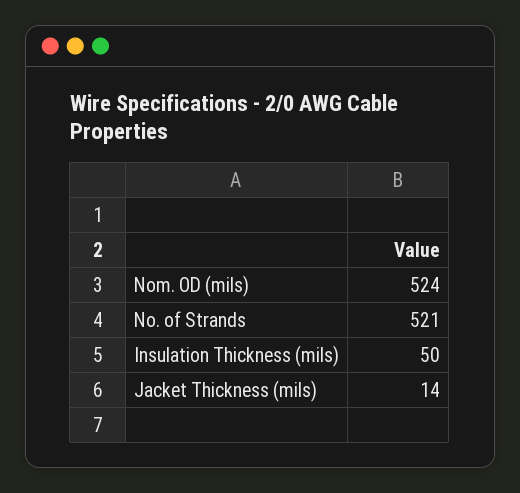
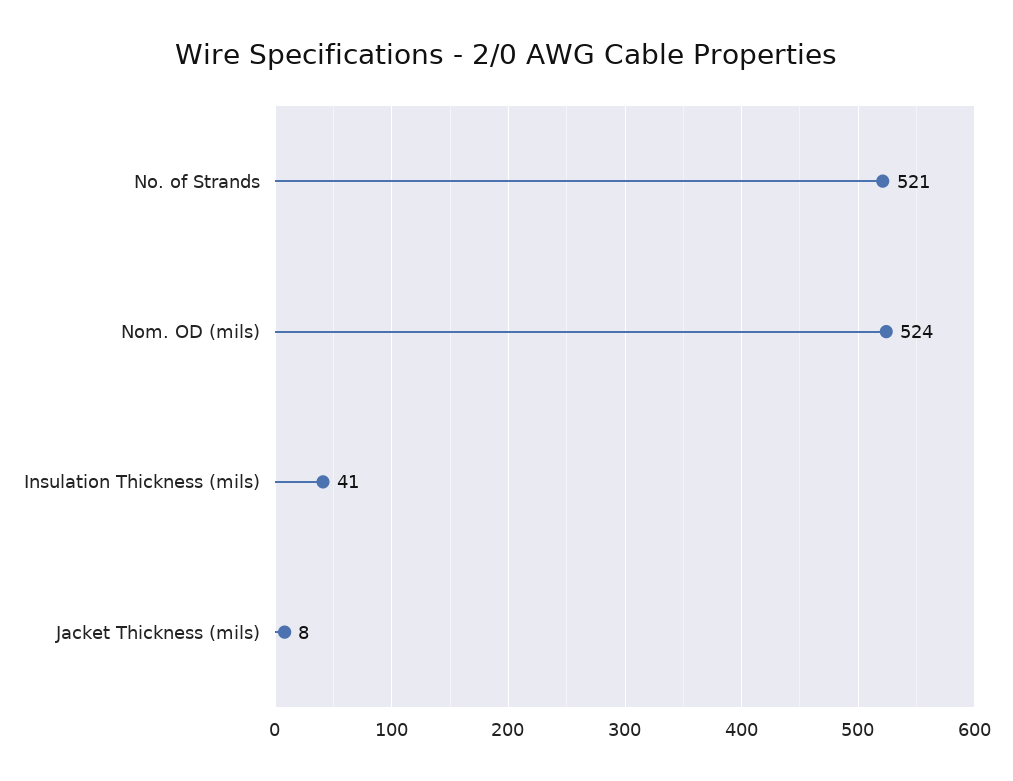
Insulation Thickness (mils): 50 -> 41
Jacket Thickness (mils): 14 -> 8

